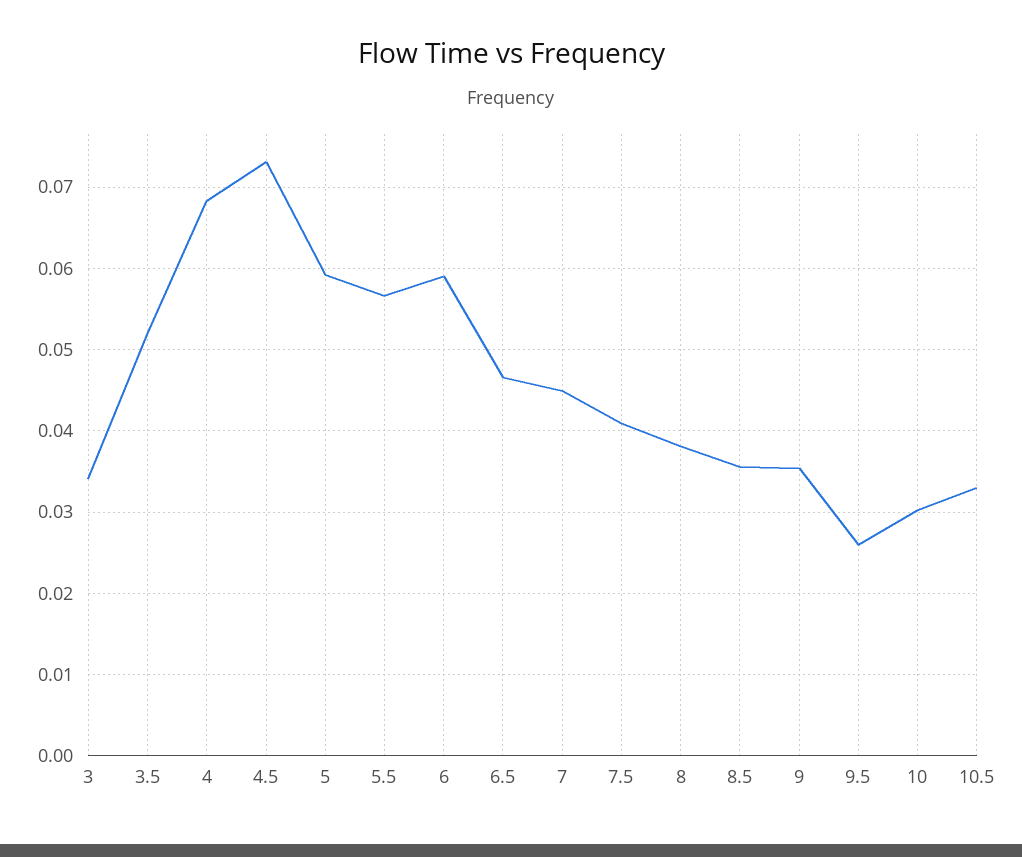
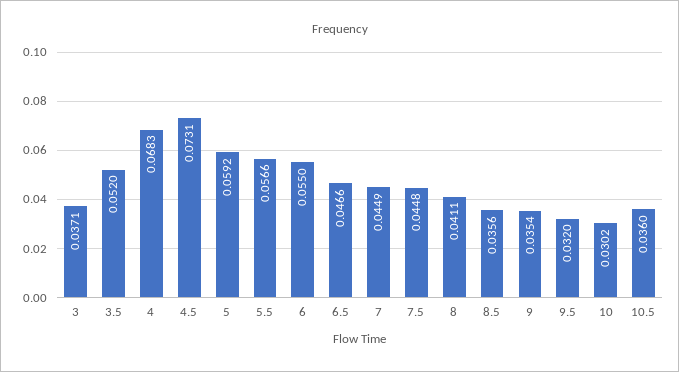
3: 0.034 -> 0.0371
6: 0.059 -> 0.055
7.5: 0.041 -> 0.0448
8: 0.038 -> 0.0411
9.5: 0.026 -> 0.032
10.5: 0.033 -> 0.036

